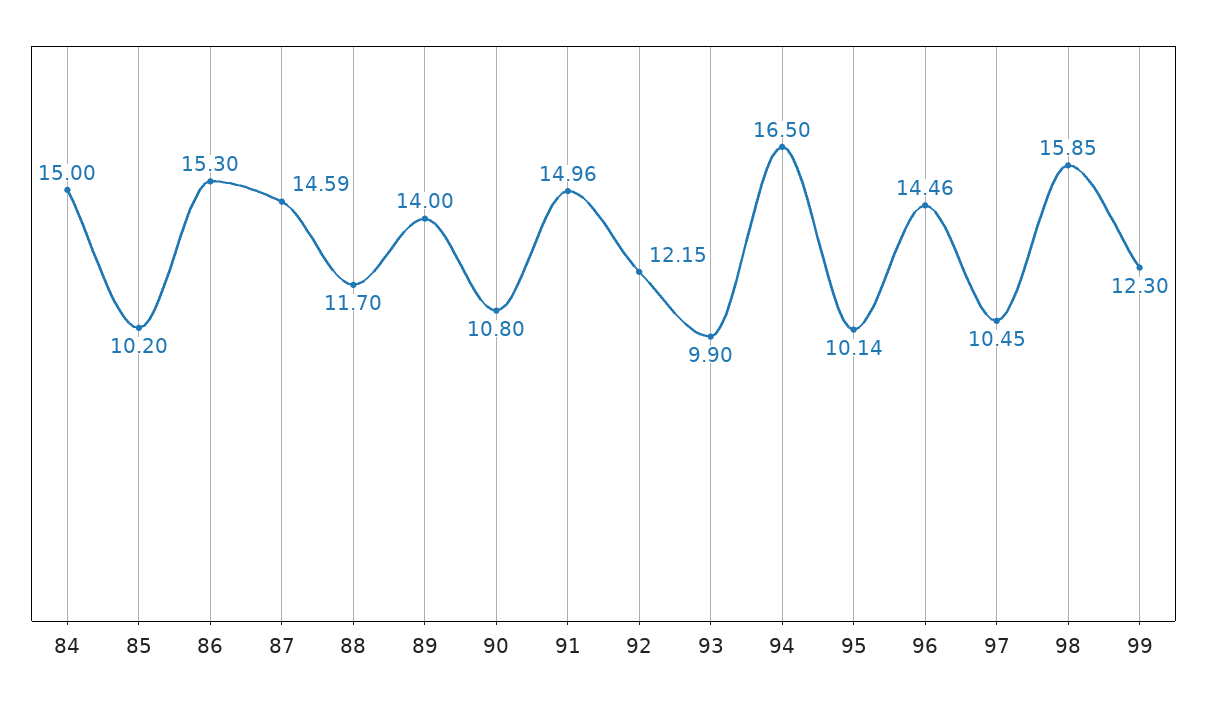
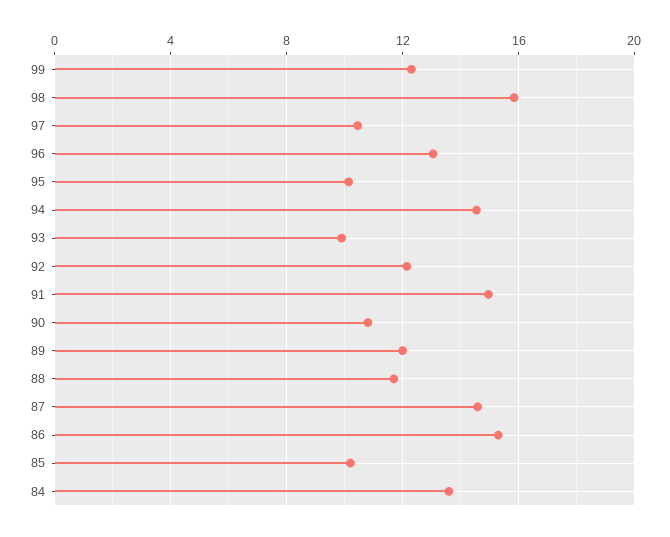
84: 15 -> 13.5
89: 14 -> 12
94: 16.5 -> 14.5
96: 14.46 -> 13

